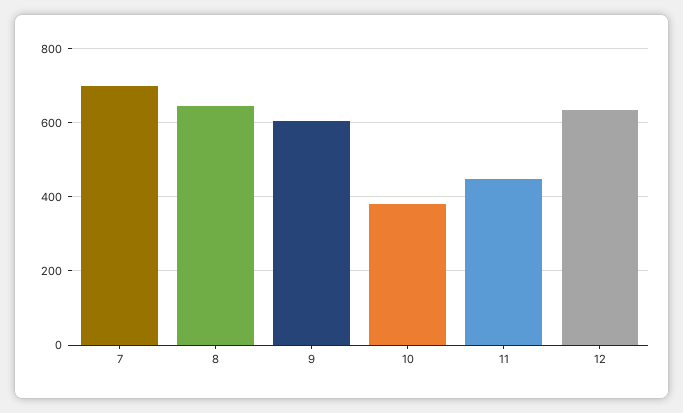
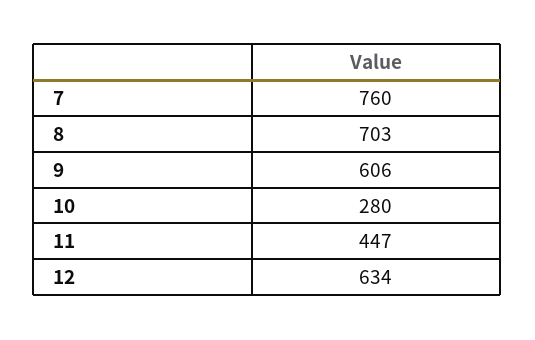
7: 700 -> 760
8: 640 -> 703
10: 380 -> 280

